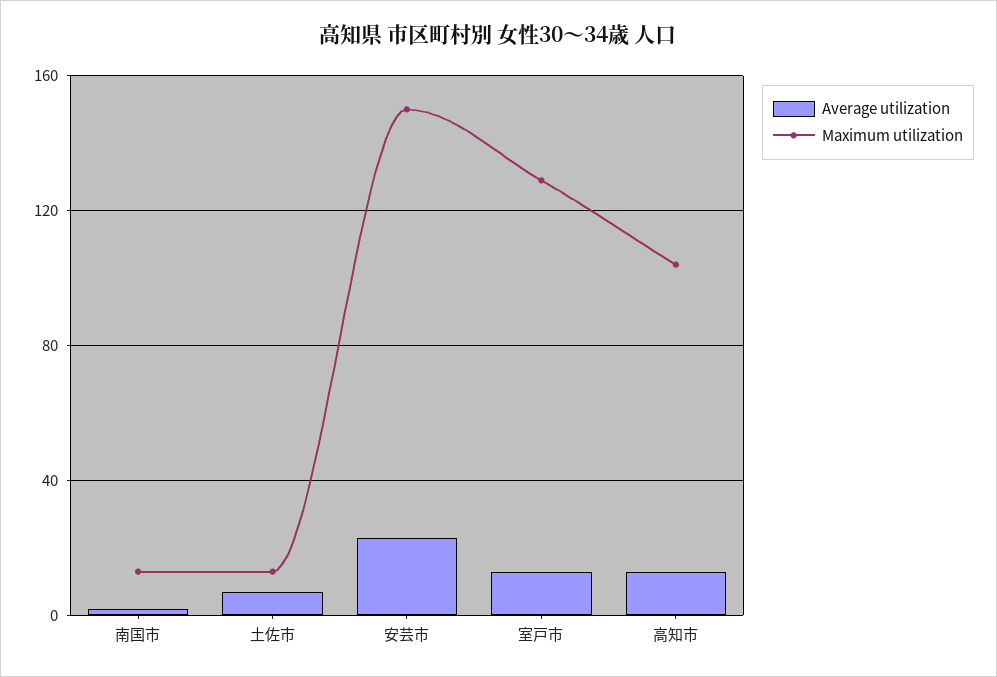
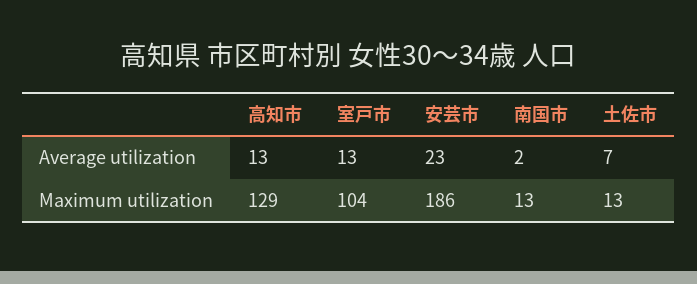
Maximum utilization, 安芸市: 150 -> 186
Maximum utilization, 室戸市: 130 -> 104
Maximum utilization, 高知市: 105 -> 129

